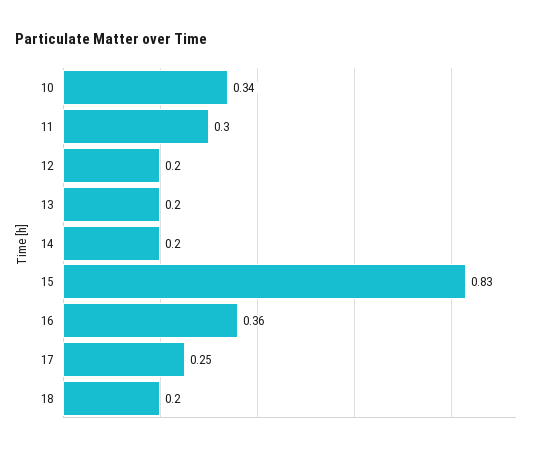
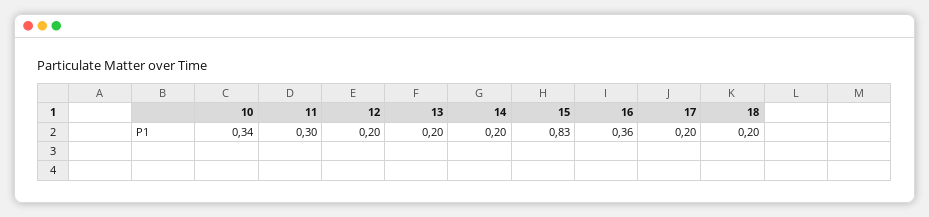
17: 0.25 -> 0.2

